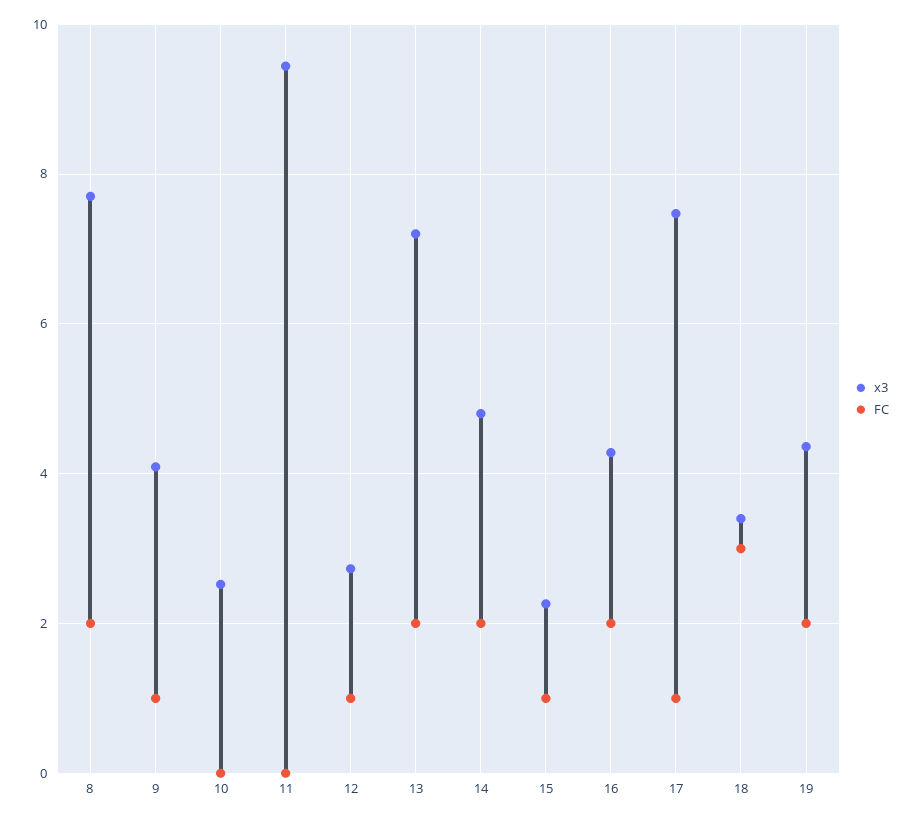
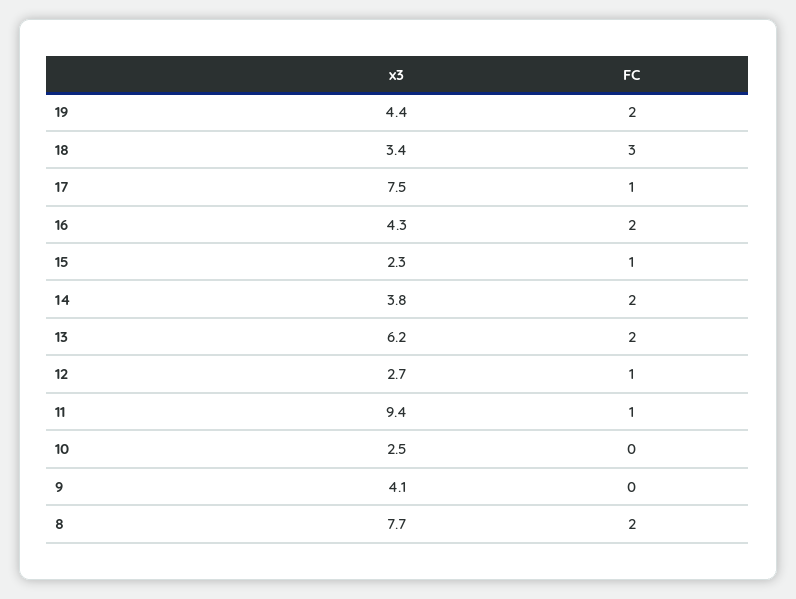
FC, 9: 1 -> 0
FC, 11: 0 -> 1
x3, 13: 7.2 -> 6.2
x3, 14: 4.8 -> 3.8

